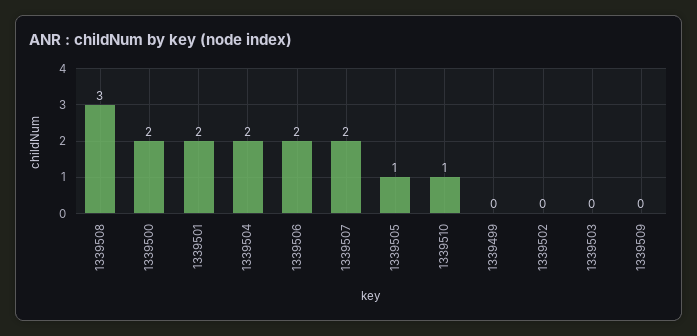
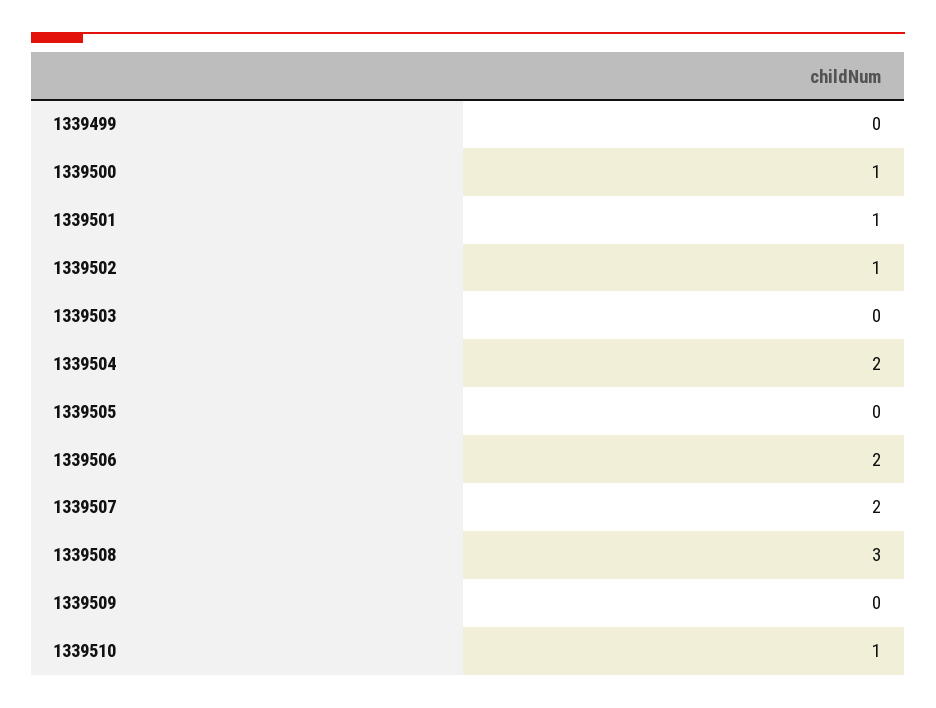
1339500: 2 -> 1
1339501: 2 -> 1
1339505: 1 -> 0
1339502: 0 -> 1

